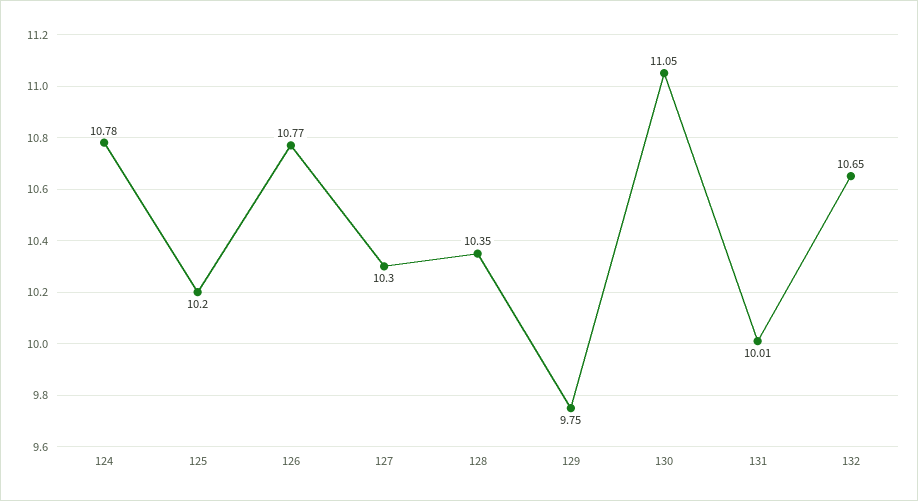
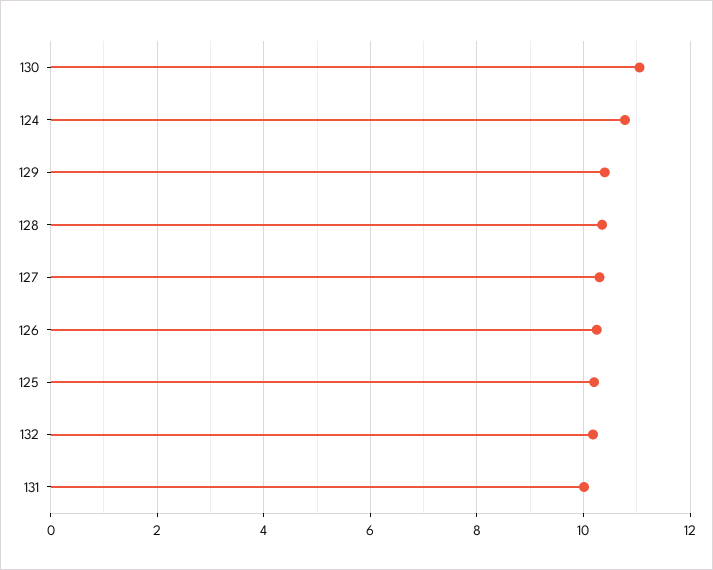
126: 10.77 -> 10.2
129: 9.75 -> 10.4
132: 10.65 -> 10.2

